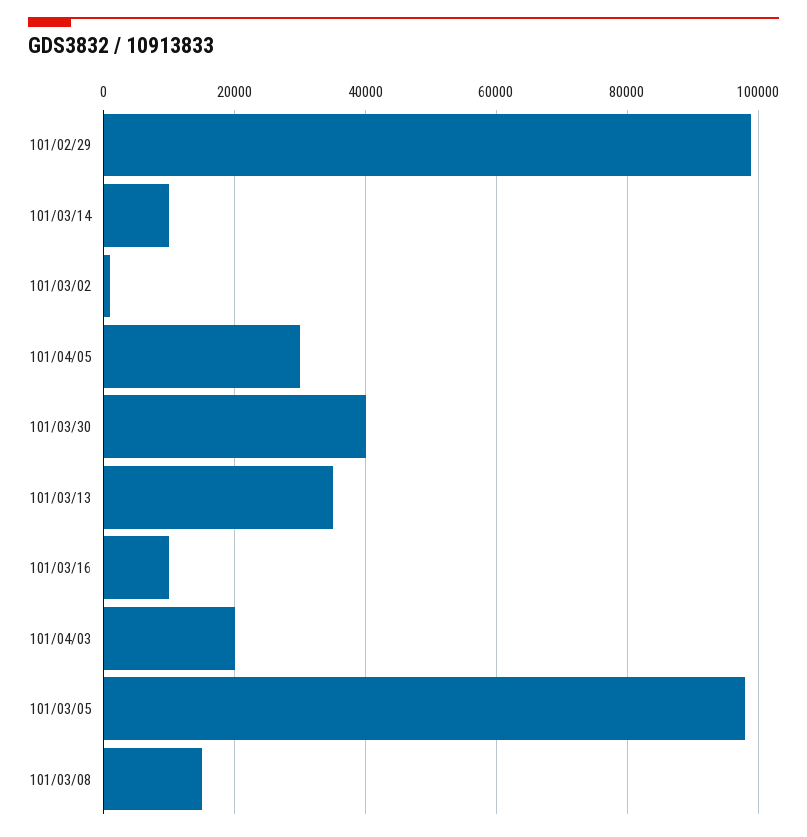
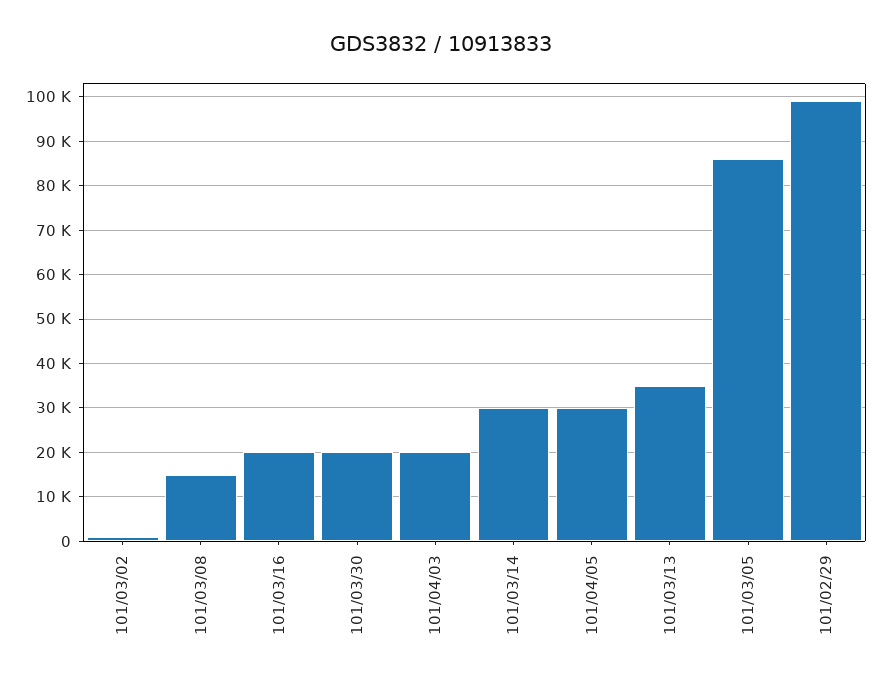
101/03/14: 10000 -> 30000
101/03/30: 40000 -> 20000
101/03/16: 10000 -> 20000
101/03/05: 98000 -> 86000

